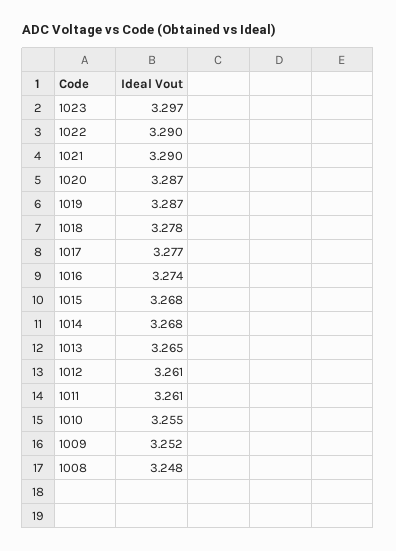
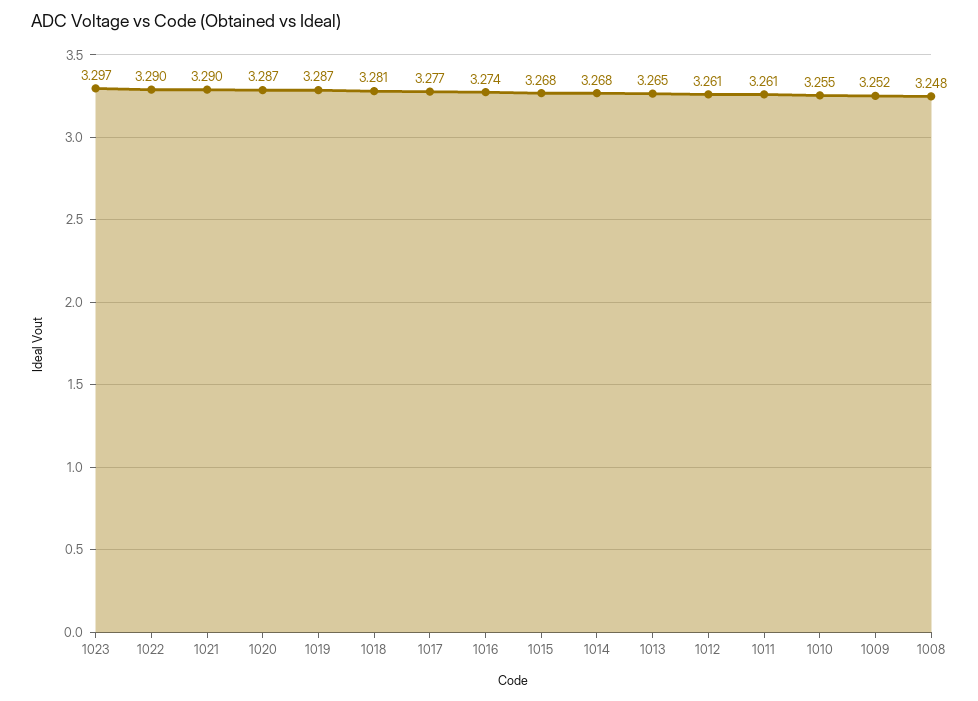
1018: 3.278 -> 3.281

